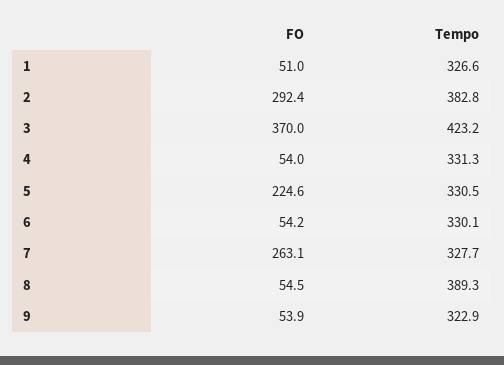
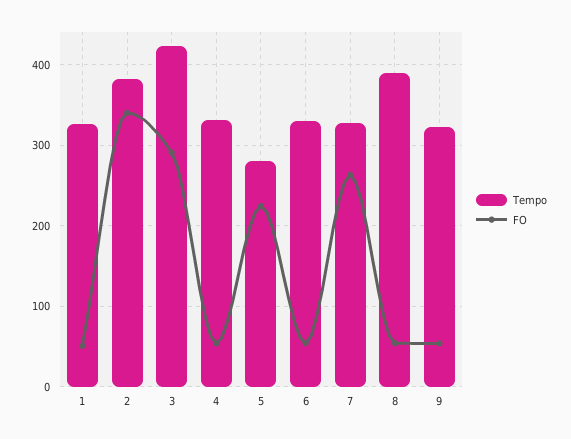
FO, 2: 292.4 -> 340
FO, 3: 370 -> 290
Tempo, 5: 330.5 -> 280

